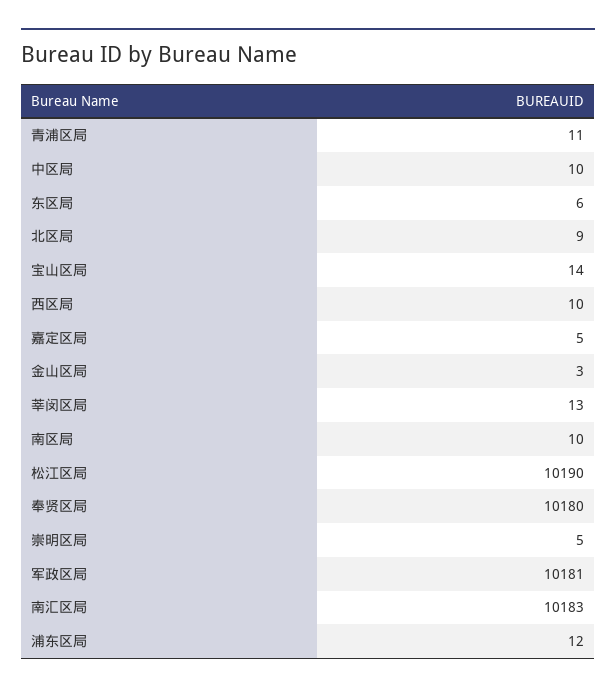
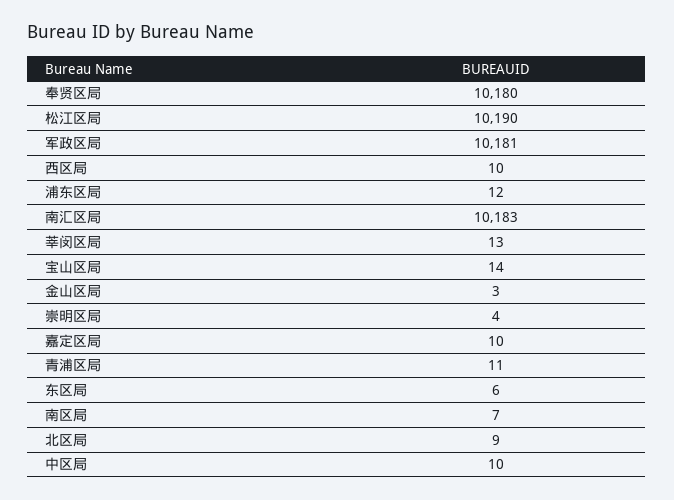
嘉定区局: 5 -> 10
南区局: 10 -> 7
崇明区局: 5 -> 4

